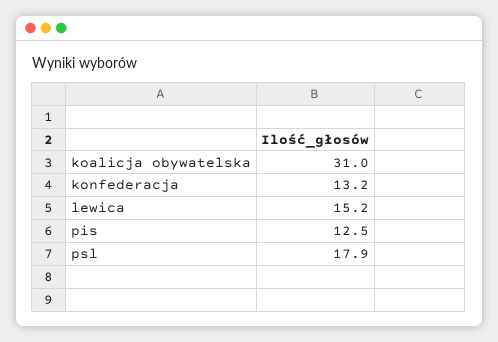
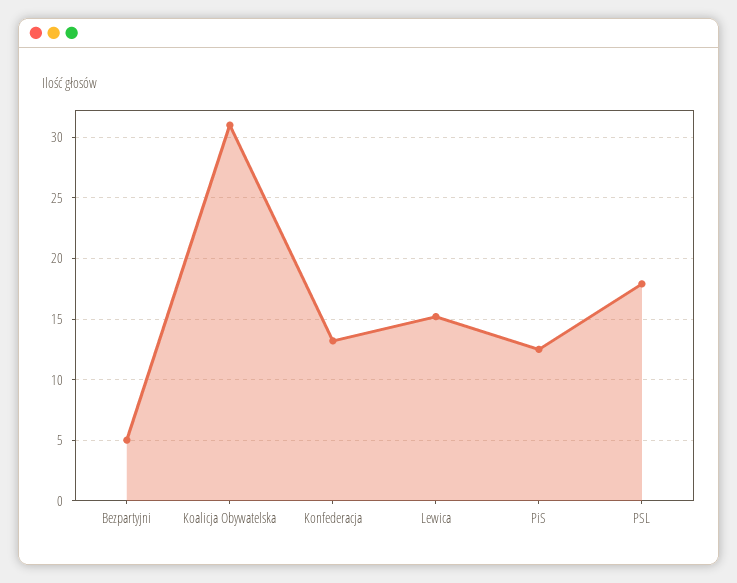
Bezpartyjni: none -> 5

